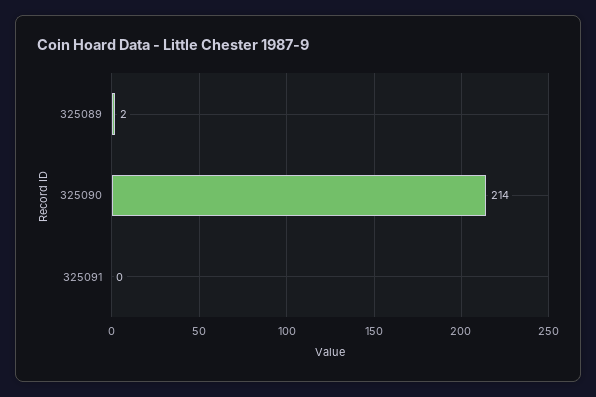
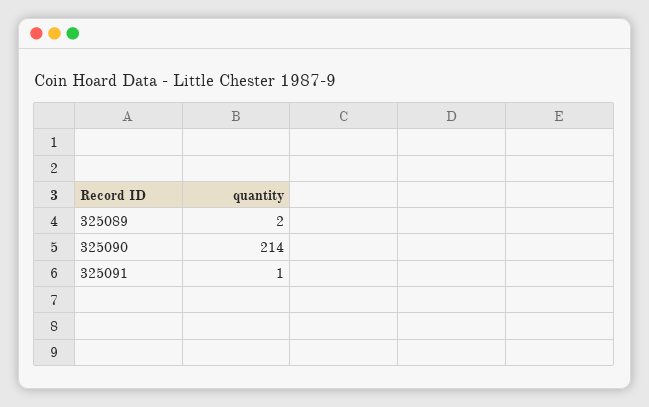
325091: 0 -> 1

